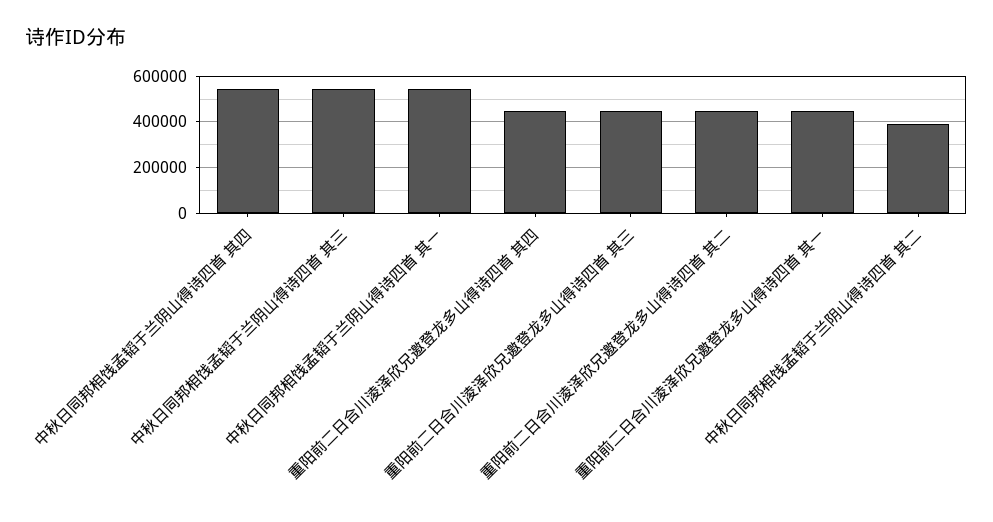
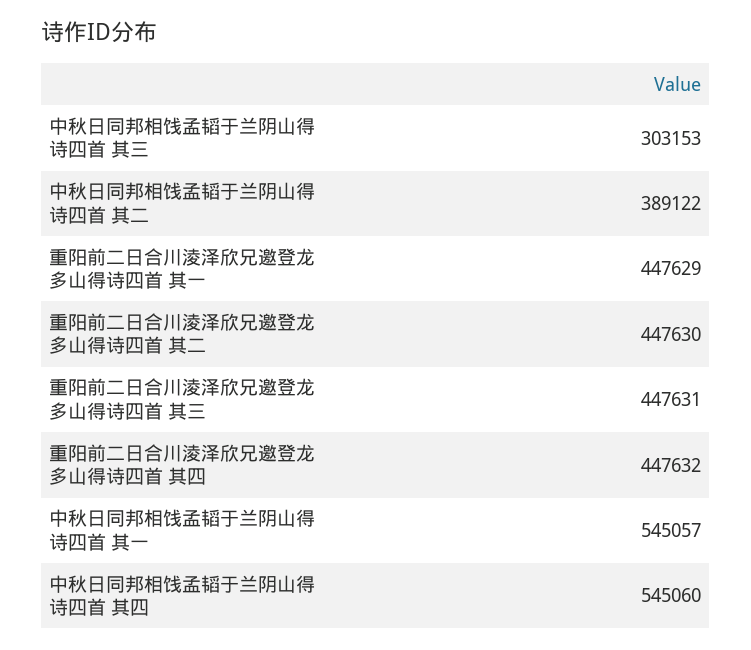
中秋日同邦相饯孟韬于兰阴山得诗四首 其三: 550000 -> 303153

